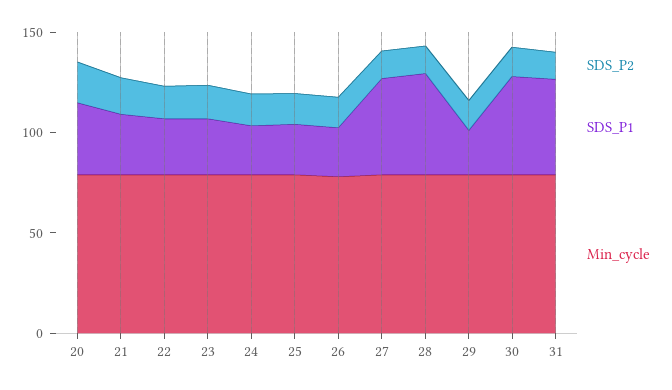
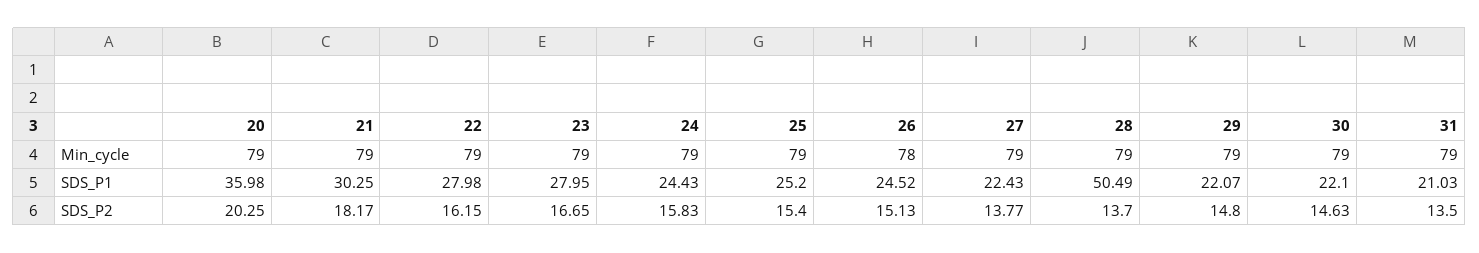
SDS_P1, 27: 50 -> 22.43
SDS_P1, 30: 50 -> 22.1
SDS_P1, 31: 50 -> 21.03

